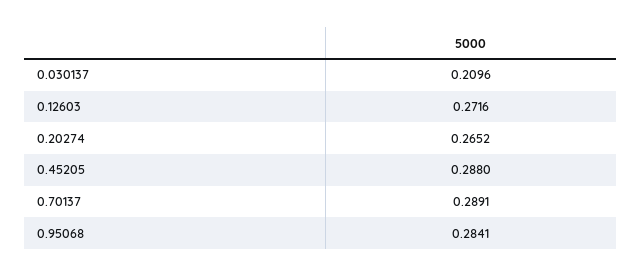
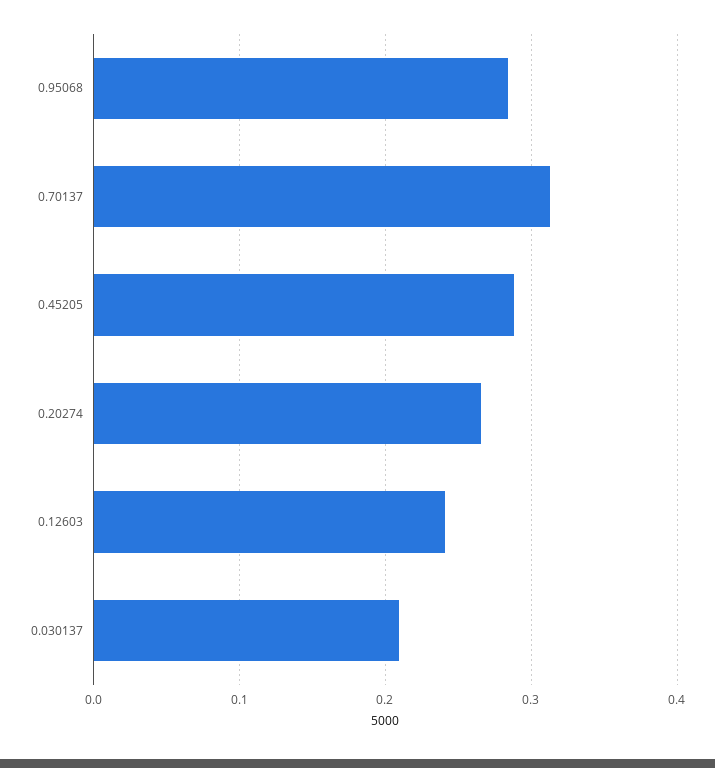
0.12603: 0.2716 -> 0.24
0.70137: 0.2891 -> 0.31

